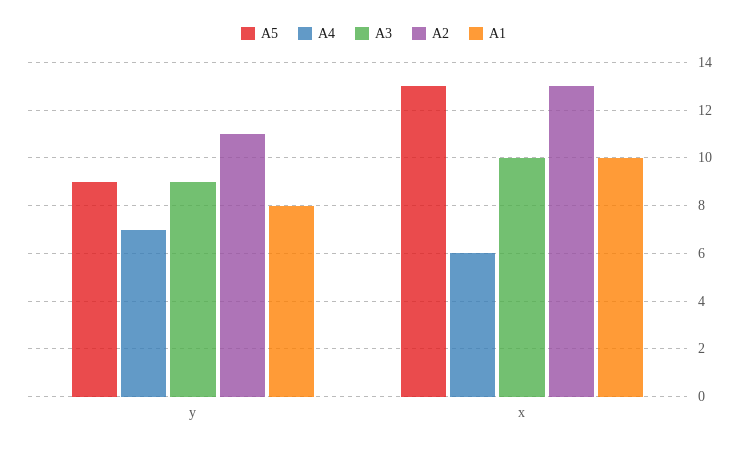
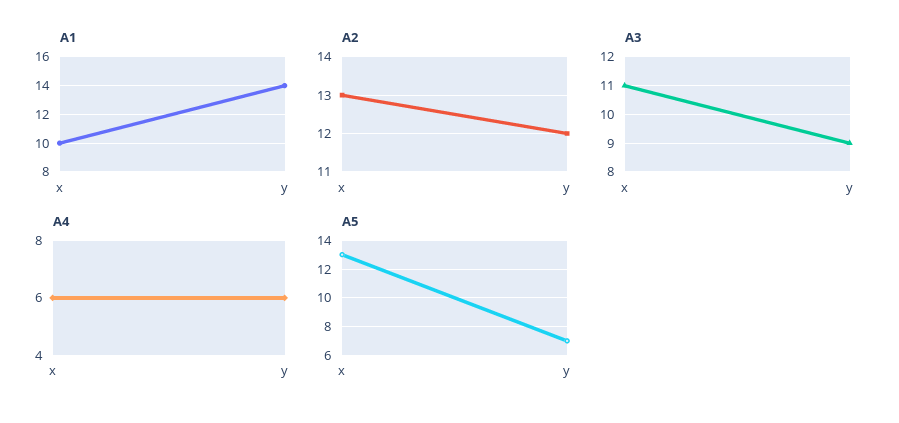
A5, y: 9 -> 7
A4, y: 7 -> 6
A2, y: 11 -> 12
A1, y: 8 -> 14
A3, x: 10 -> 11

